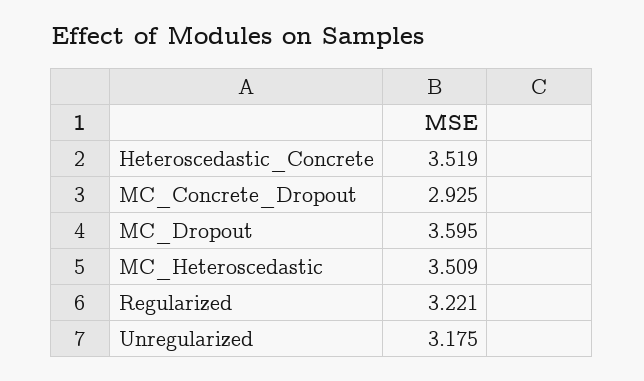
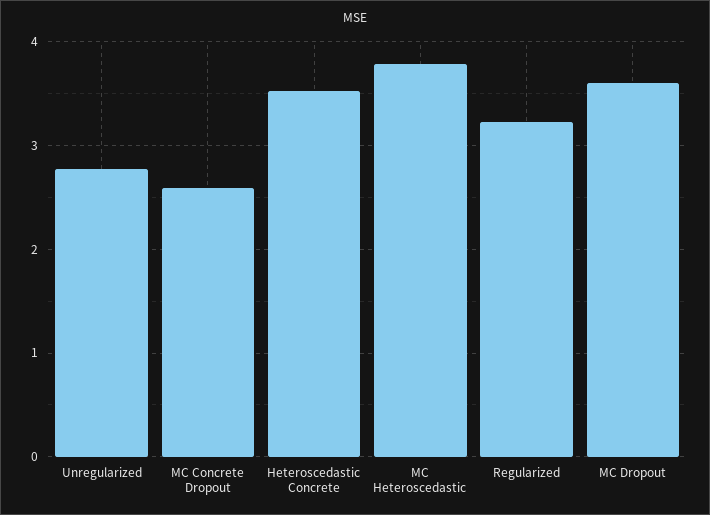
MC_Concrete_Dropout: 2.925 -> 2.6
MC_Heteroscedastic: 3.509 -> 3.8
Unregularized: 3.175 -> 2.8

